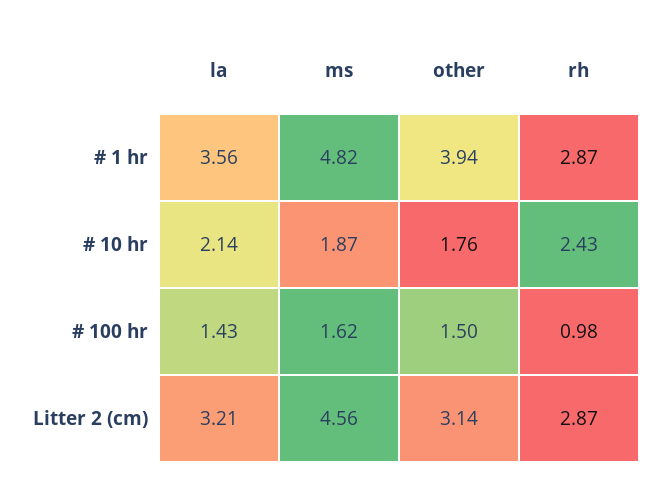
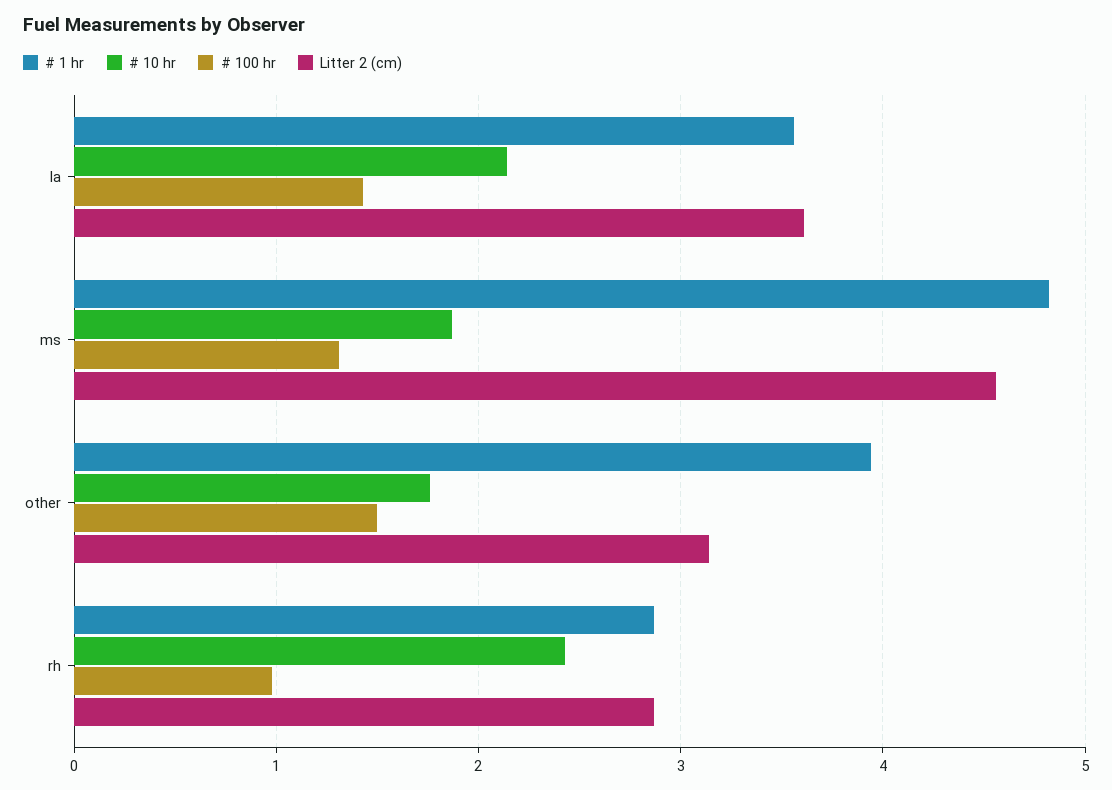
# 100 hr, ms: 1.62 -> 1.3
Litter 2 (cm), la: 3.21 -> 3.6

